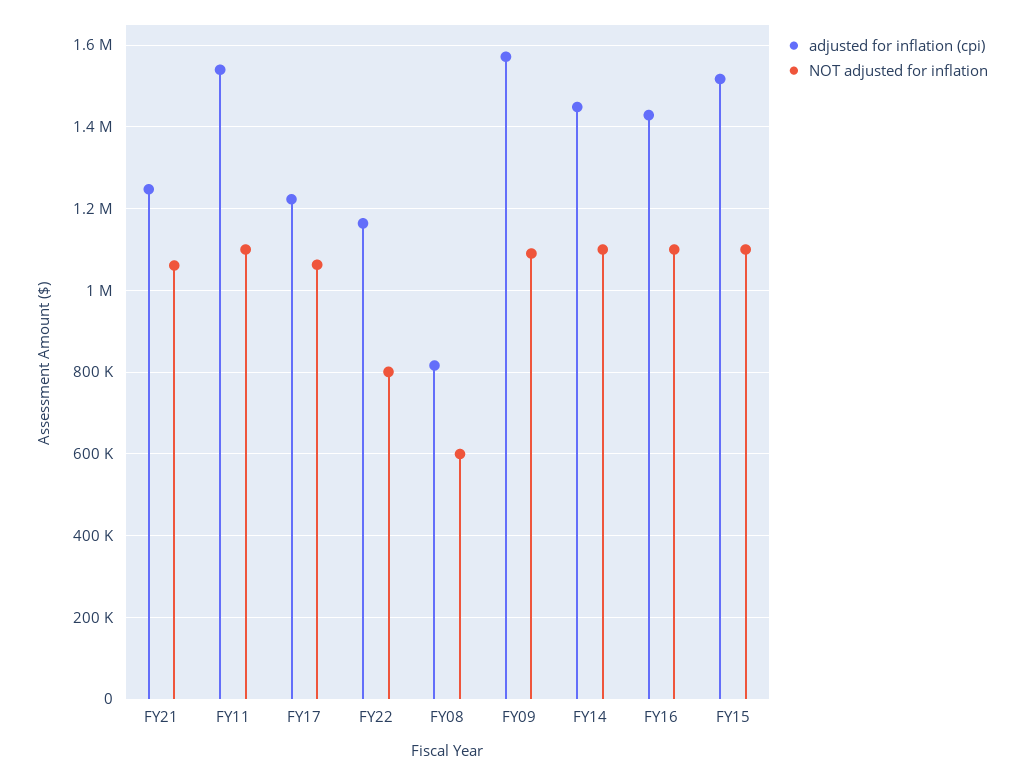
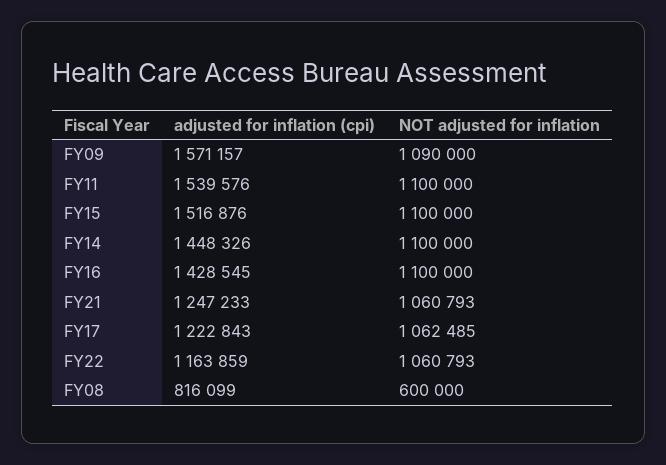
NOT adjusted for inflation, FY22: 800000 -> 1060793

